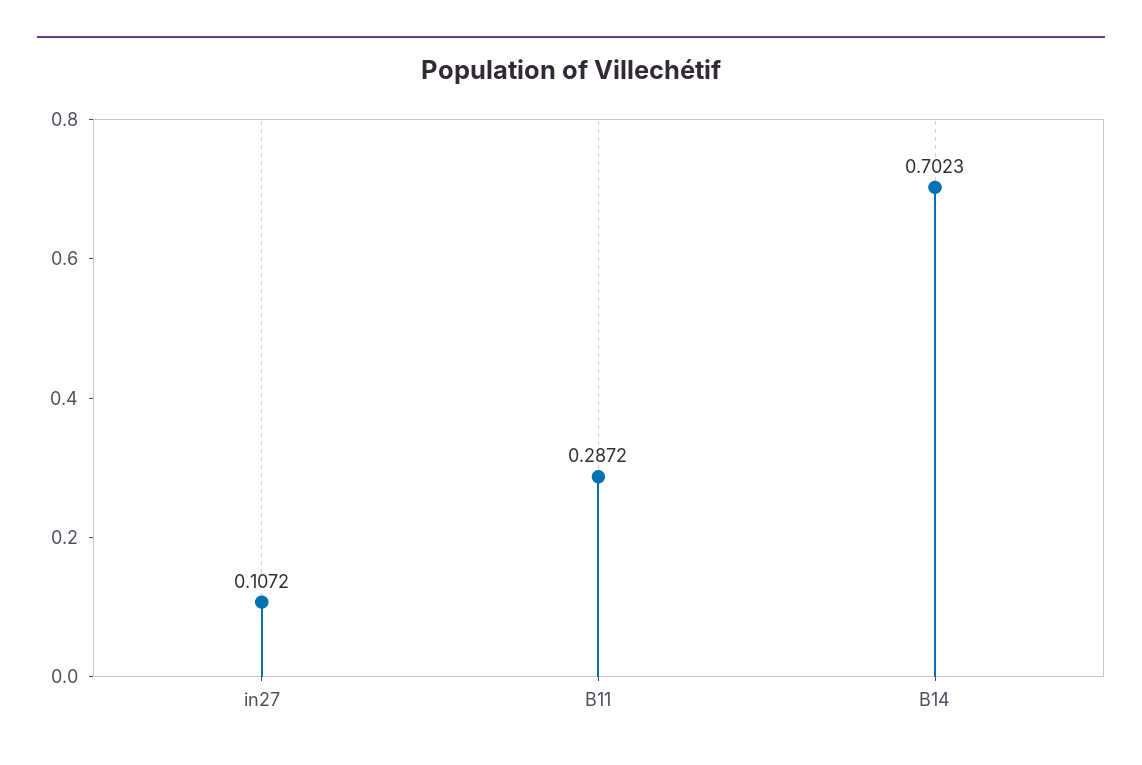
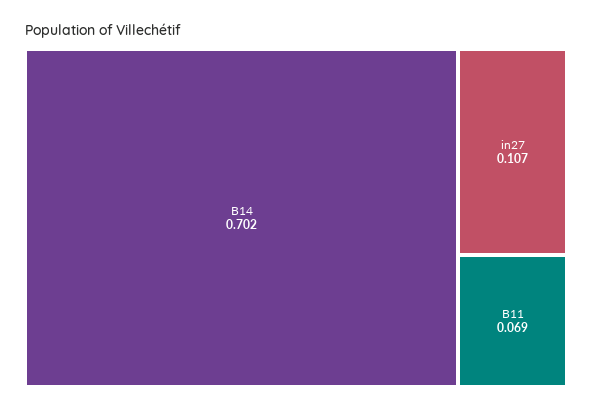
B11: 0.2872 -> 0.069

